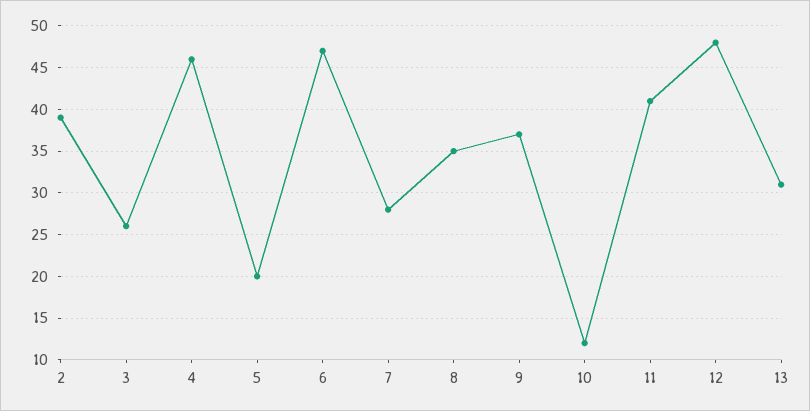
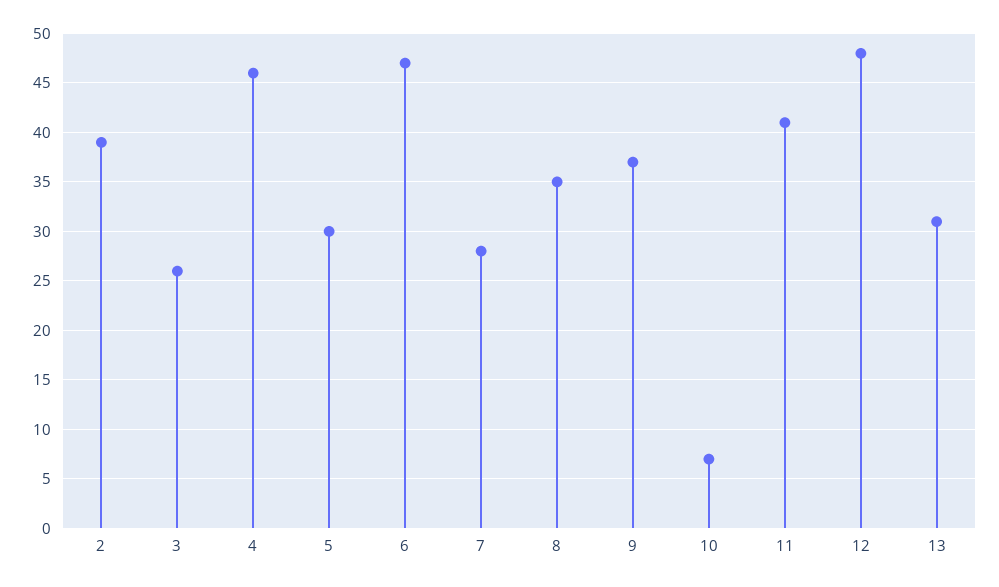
5: 20 -> 30
10: 12 -> 7

